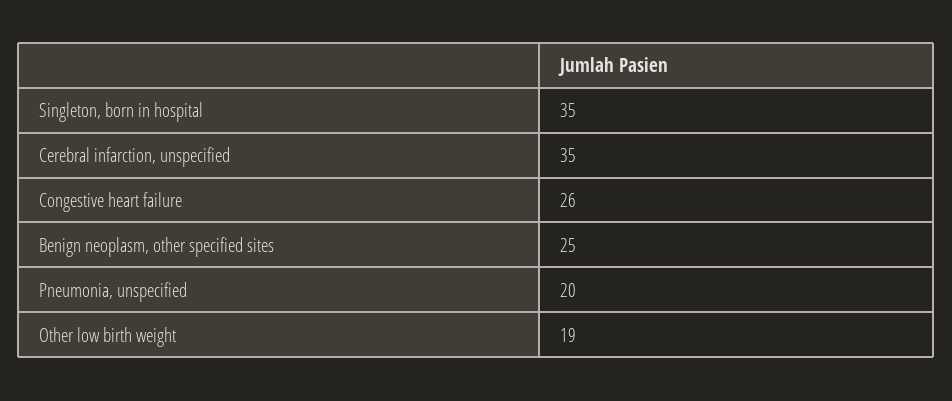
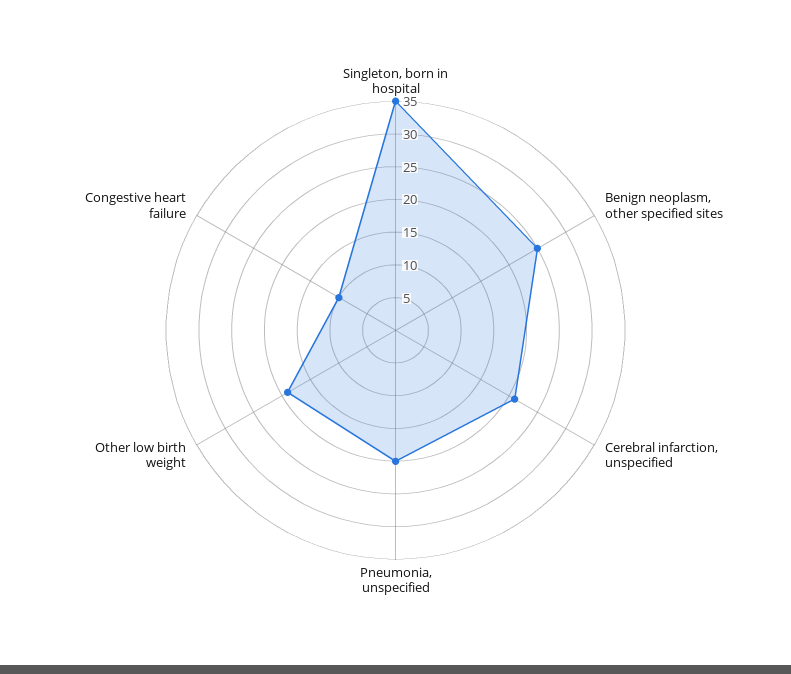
Cerebral infarction, unspecified: 35 -> 20
Congestive heart failure: 26 -> 10

